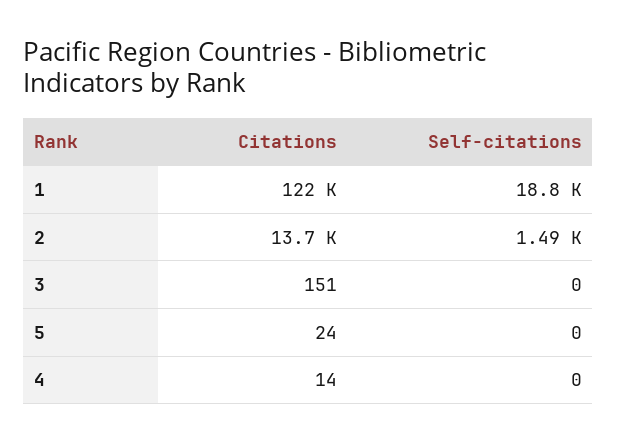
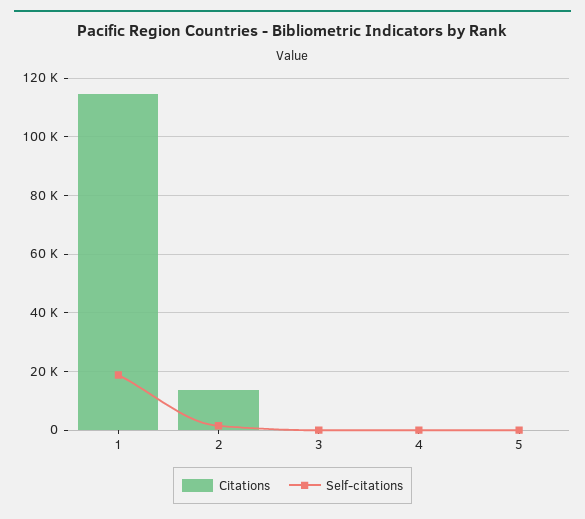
Citations, 1: 122000 -> 115000

